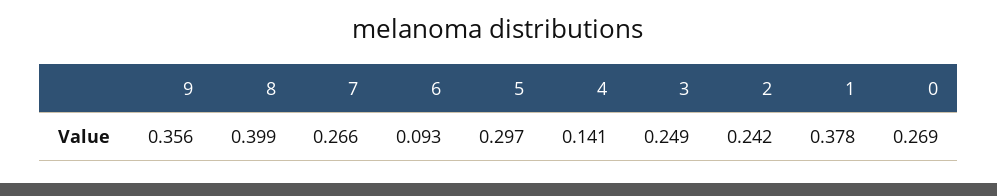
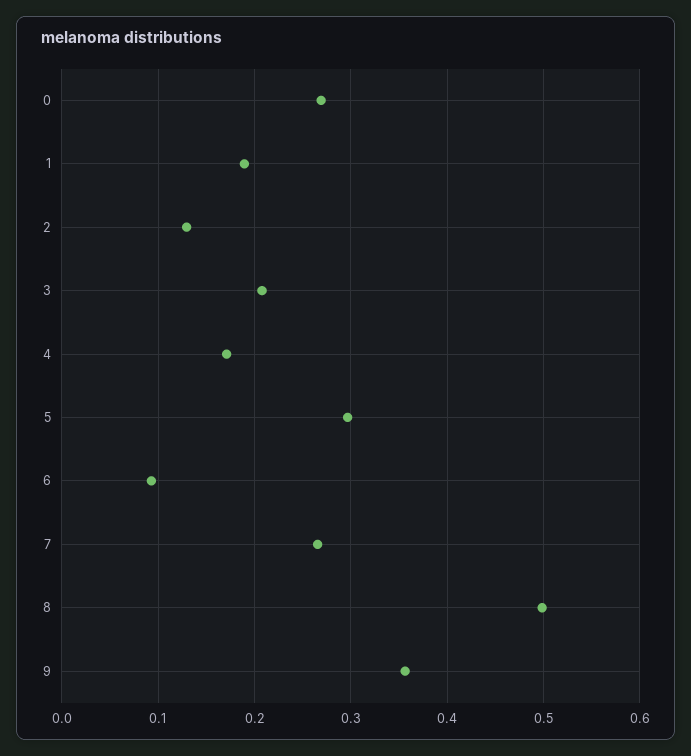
8: 0.399 -> 0.5
4: 0.141 -> 0.17
3: 0.249 -> 0.21
2: 0.242 -> 0.13
1: 0.378 -> 0.19

